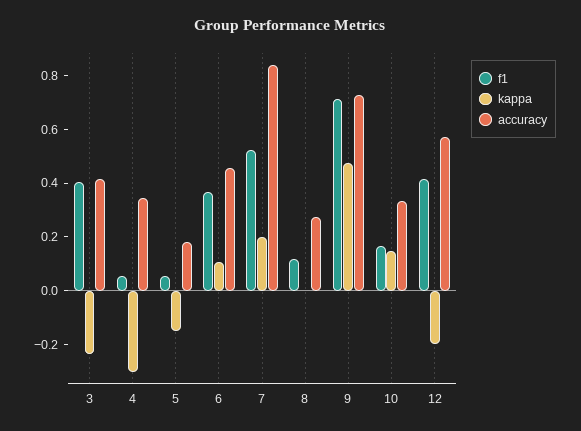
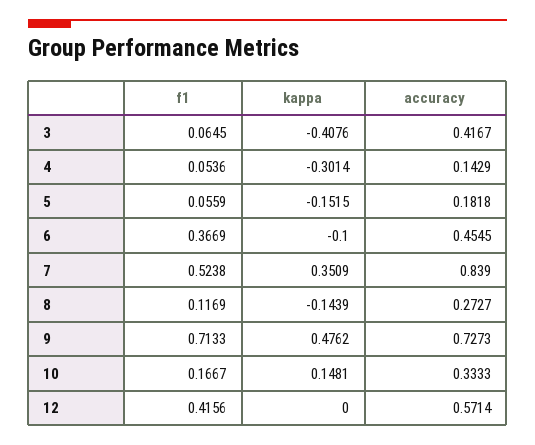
f1, 3: 0.4 -> 0.0645
kappa, 3: -0.25 -> -0.4076
accuracy, 4: 0.35 -> 0.1429
kappa, 6: 0.1 -> -0.1
kappa, 7: 0.2 -> 0.3509
kappa, 8: 0 -> -0.1439
kappa, 12: -0.2 -> 0

